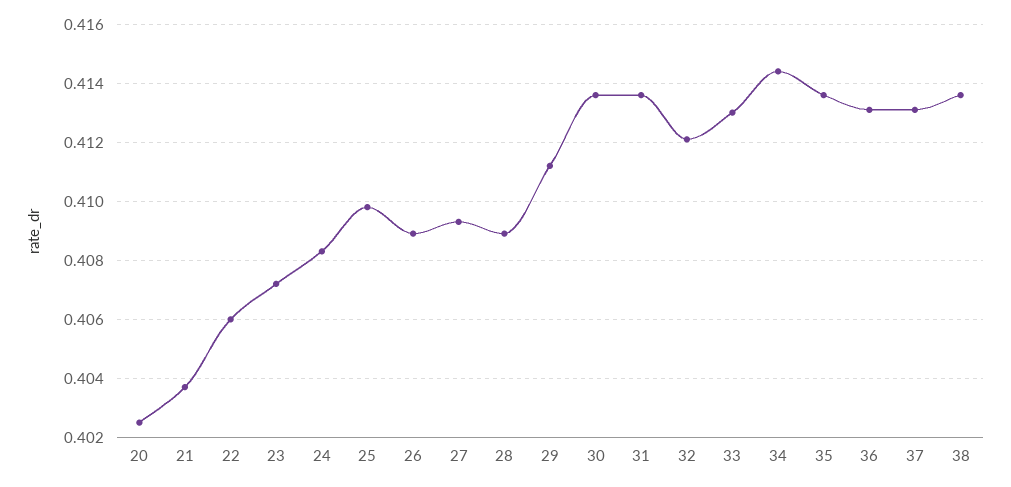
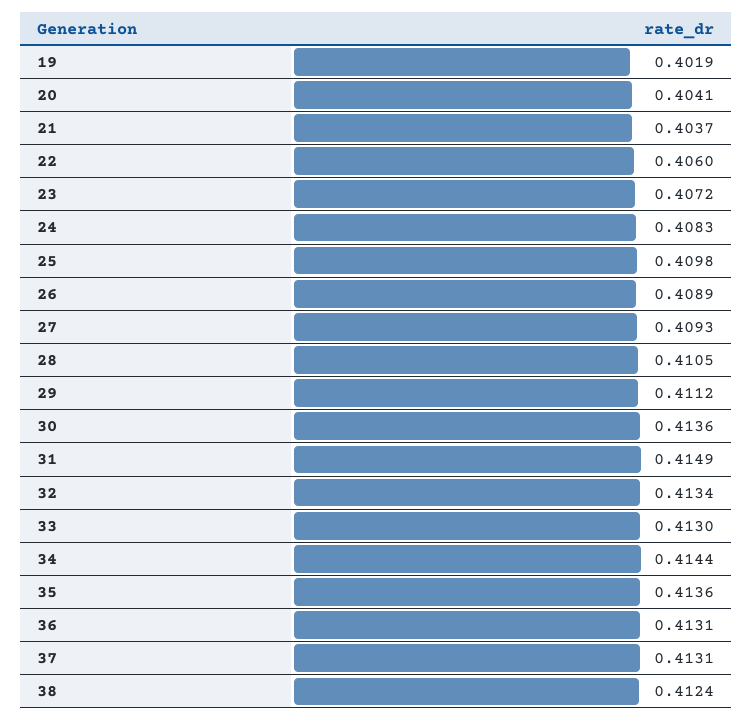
20: 0.4025 -> 0.4041
28: 0.409 -> 0.4105
31: 0.4135 -> 0.4149
32: 0.412 -> 0.4134
38: 0.4135 -> 0.4124
19: none -> 0.4019

